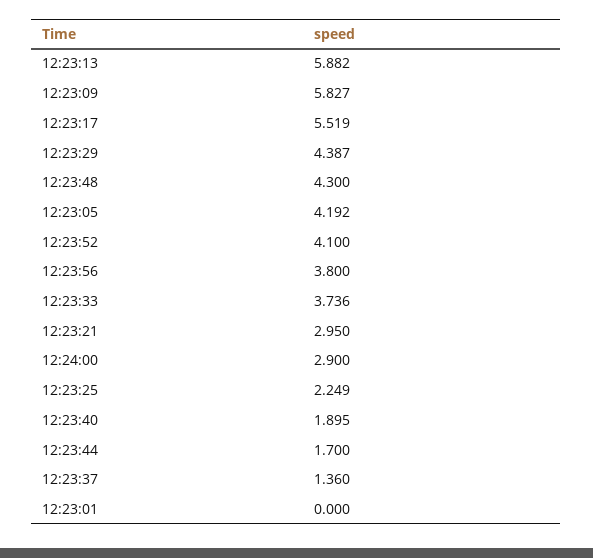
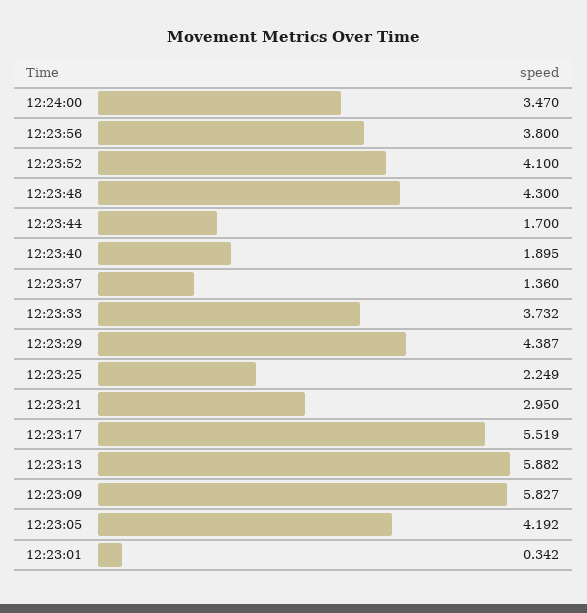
12:23:33: 3.736 -> 3.732
12:24:00: 2.9 -> 3.47
12:23:01: 0 -> 0.342

